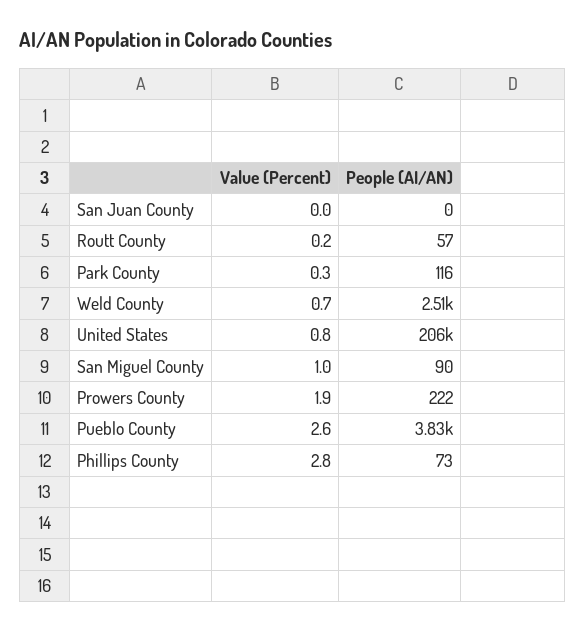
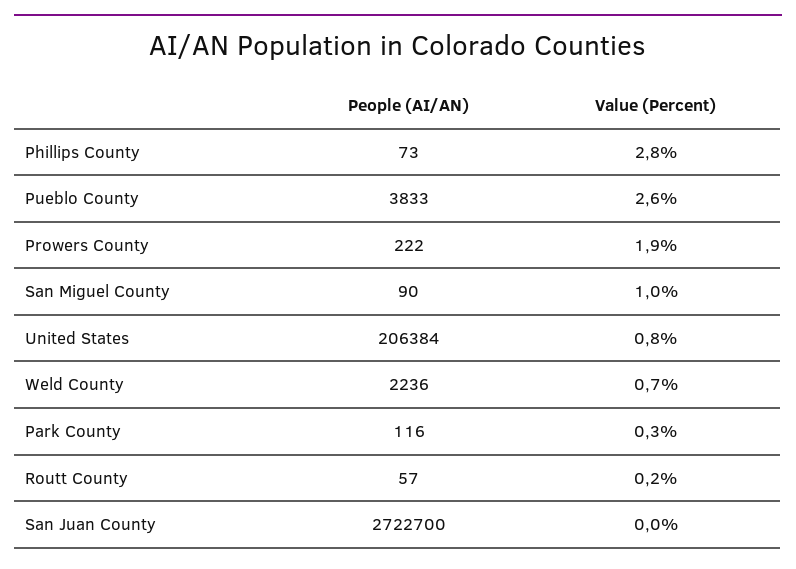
People (AI/AN), San Juan County: 0 -> 2722700
People (AI/AN), Weld County: 2510 -> 2236

